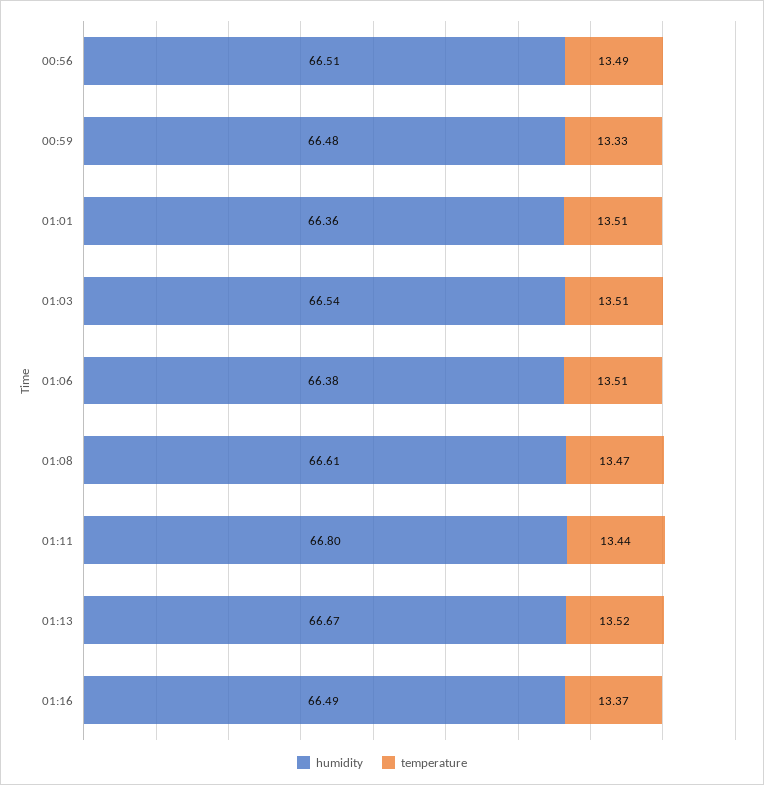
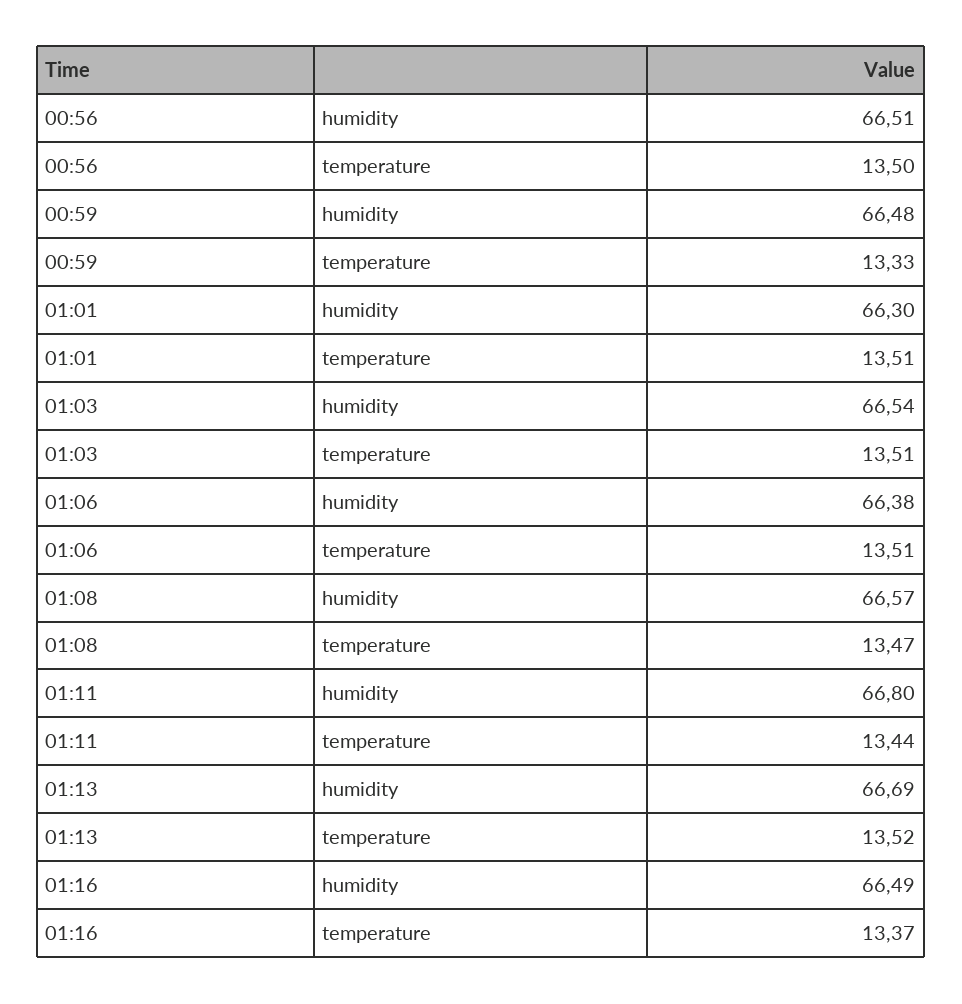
temperature, 00:56: 13.49 -> 13.5
humidity, 01:01: 66.36 -> 66.3
humidity, 01:08: 66.61 -> 66.57
humidity, 01:13: 66.67 -> 66.69

